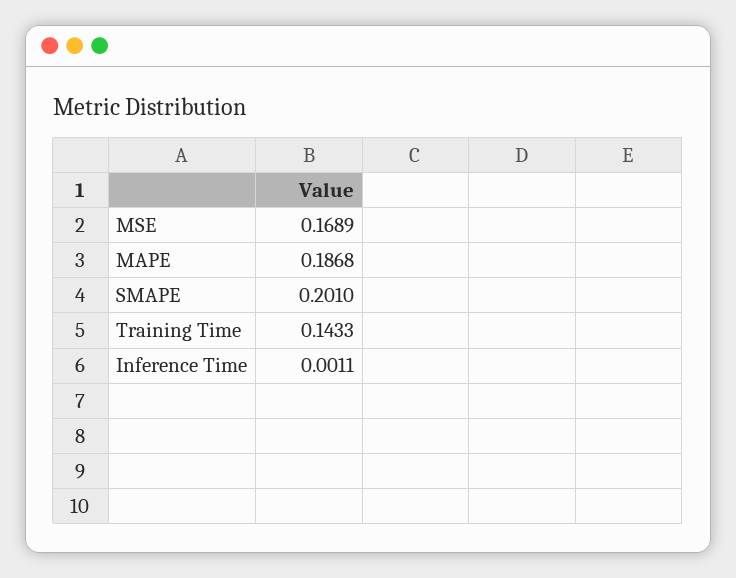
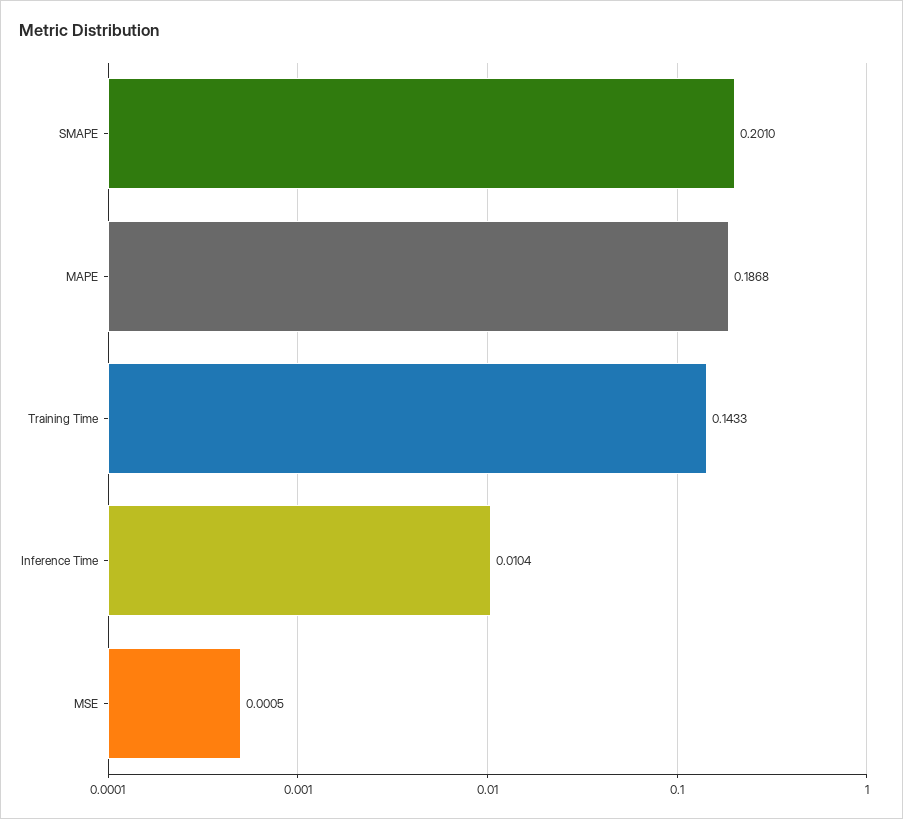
MSE: 0.1689 -> 0.0005
Inference Time: 0.0011 -> 0.0104

